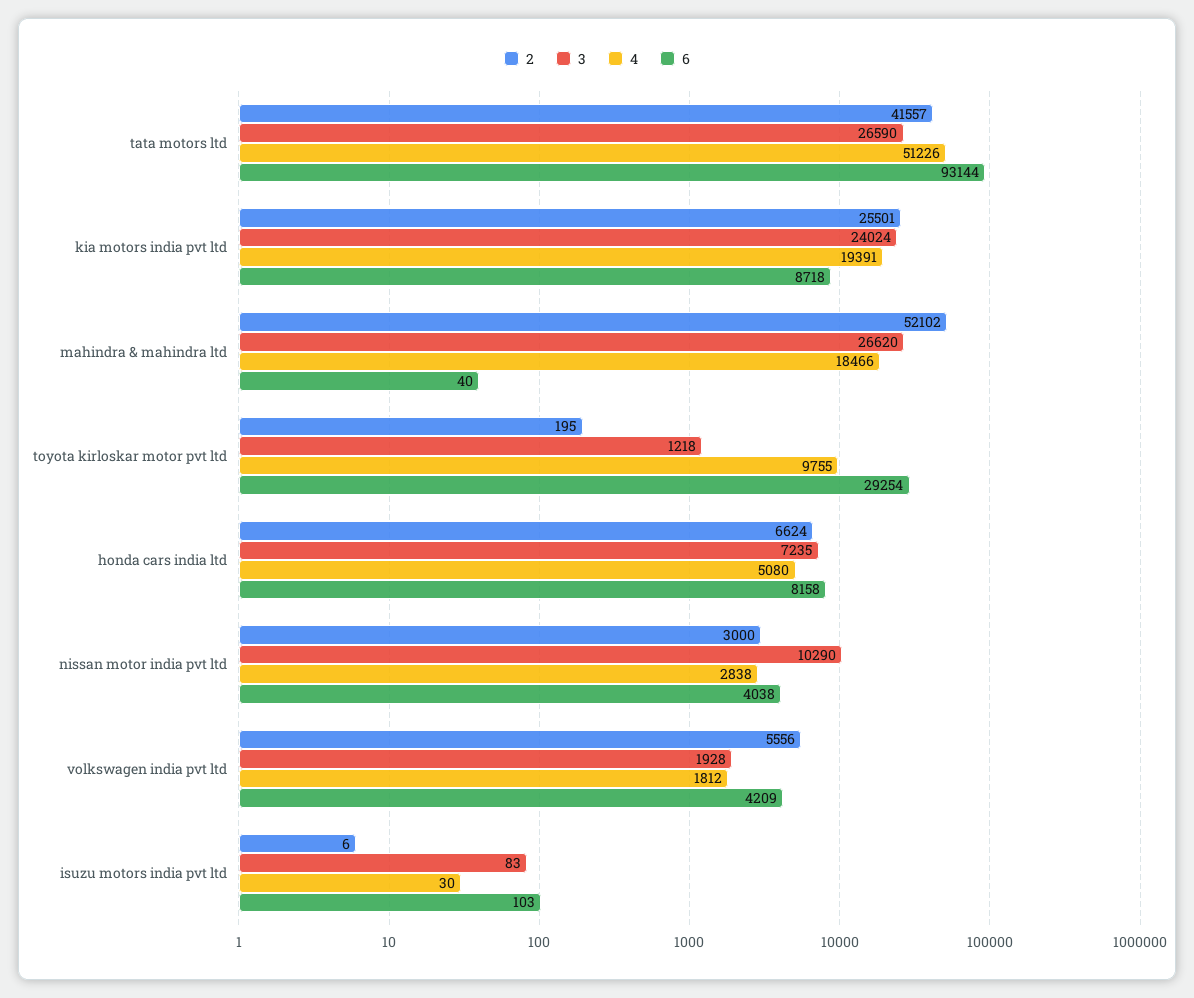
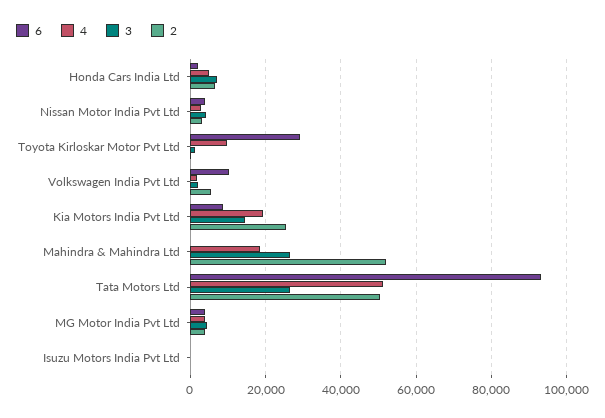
2, tata motors ltd: 41557 -> 50000
3, kia motors india pvt ltd: 24024 -> 14000
6, honda cars india ltd: 8158 -> 2000
3, nissan motor india pvt ltd: 10290 -> 4000
6, volkswagen india pvt ltd: 4209 -> 10000
6, MG Motor India Pvt Ltd: none -> 4000
4, MG Motor India Pvt Ltd: none -> 4000
3, MG Motor India Pvt Ltd: none -> 4000
2, MG Motor India Pvt Ltd: none -> 4000

